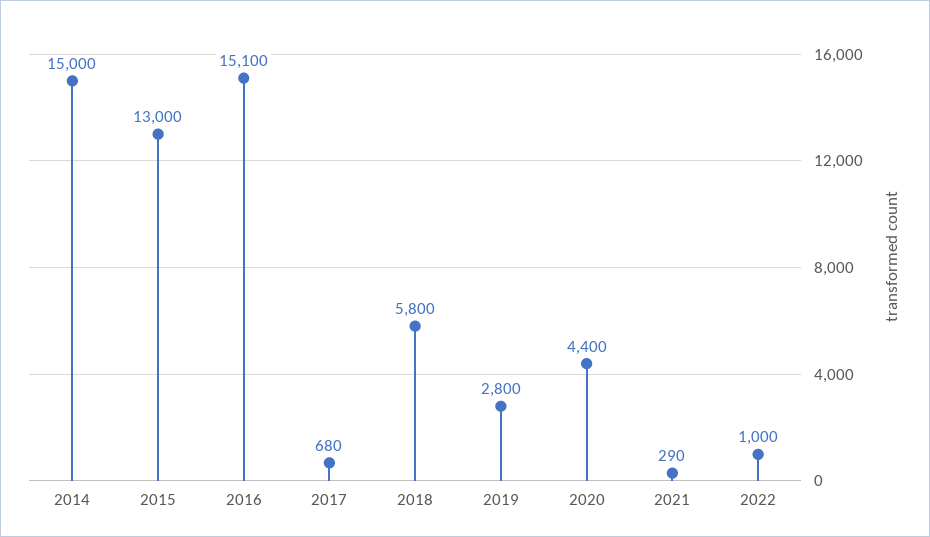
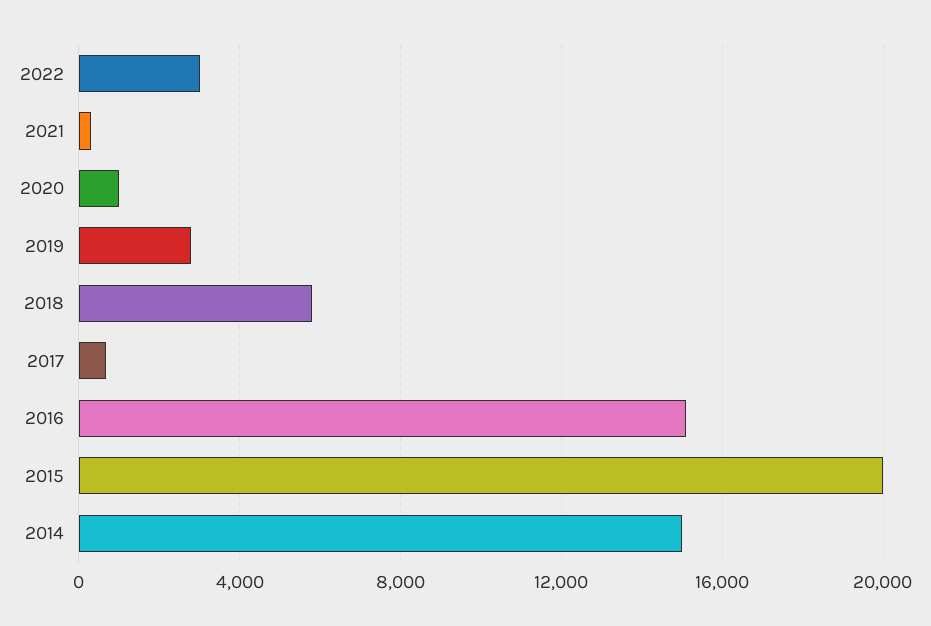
2015: 13000 -> 20000
2020: 4400 -> 1000
2022: 1000 -> 3000

